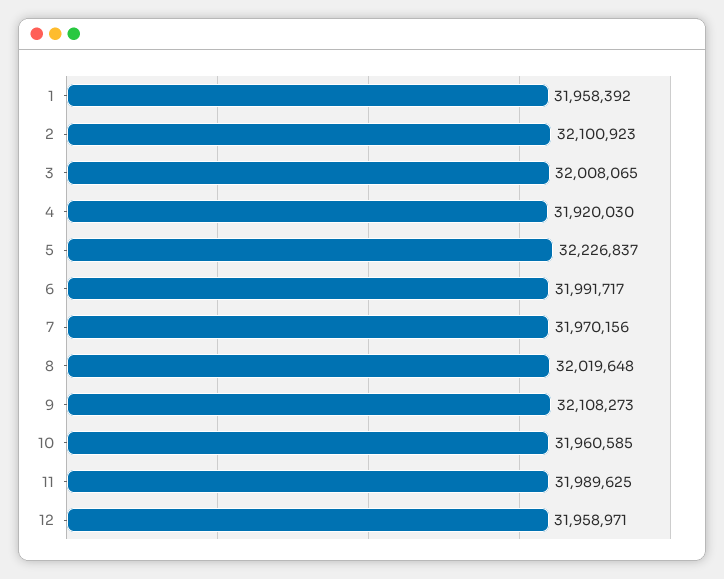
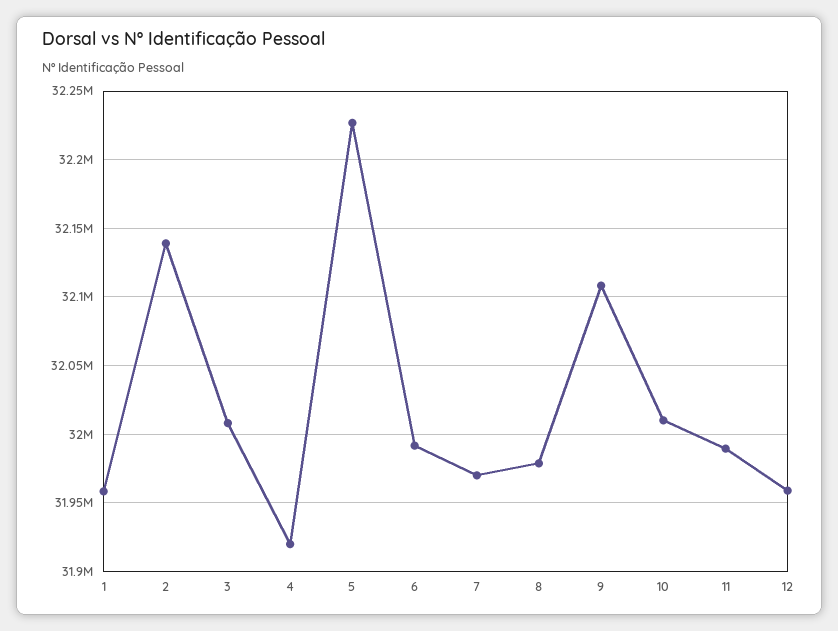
2: 32100923 -> 32140000
8: 32019648 -> 31980000
10: 31960585 -> 32010000

